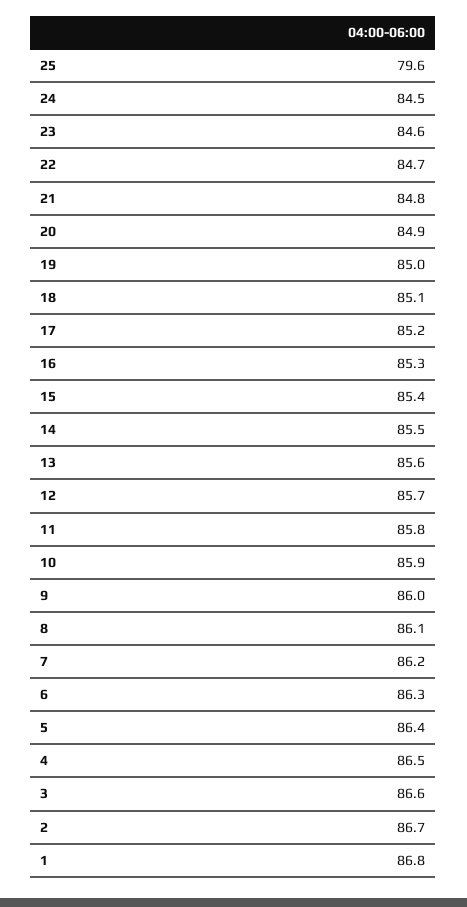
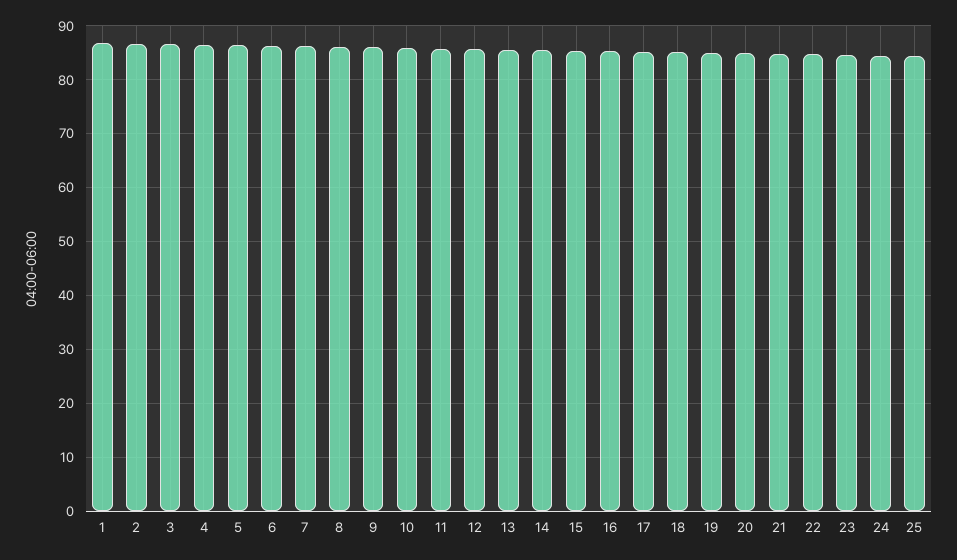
25: 79.6 -> 84

